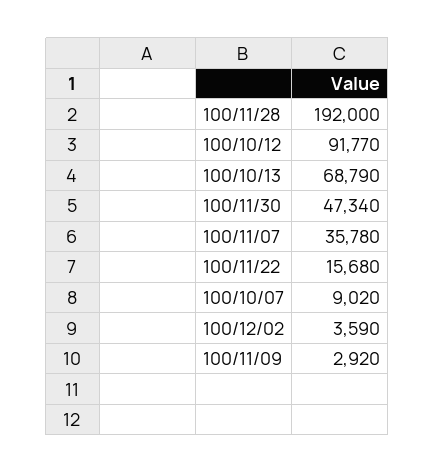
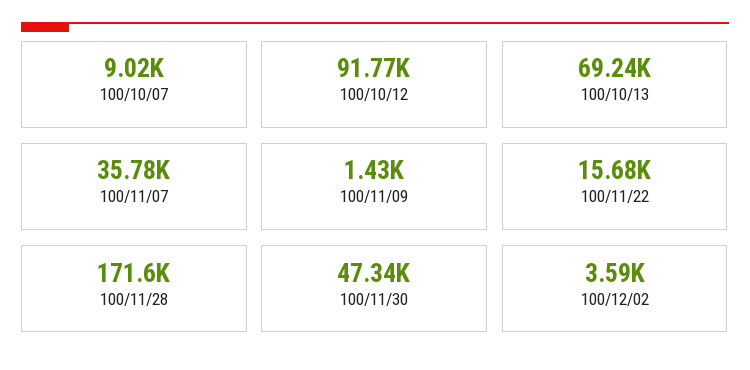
100/11/28: 192000 -> 171600
100/10/13: 68790 -> 69240
100/11/09: 2920 -> 1430

